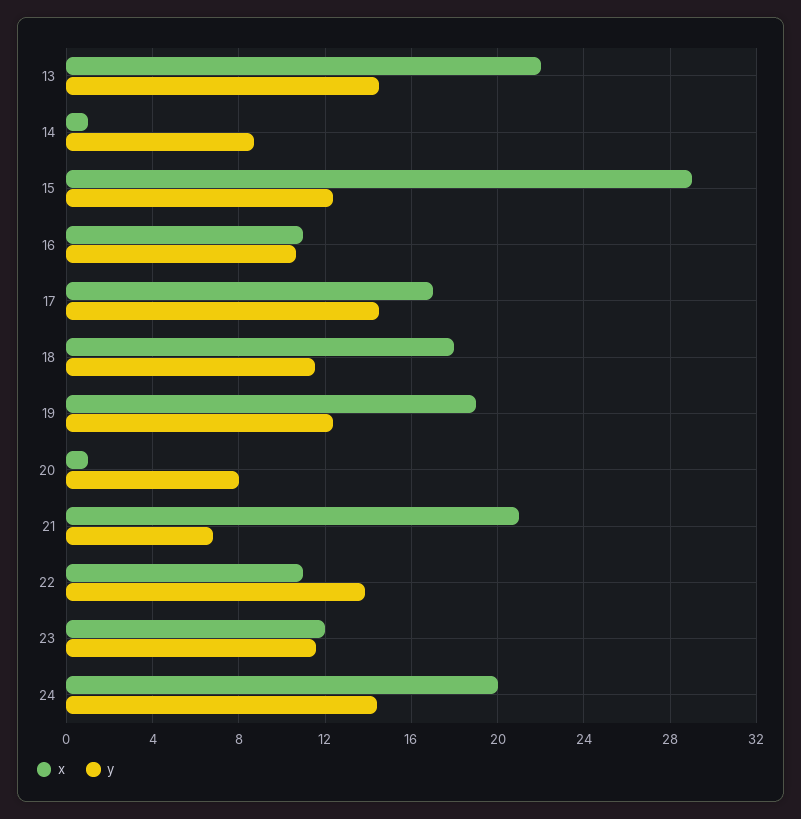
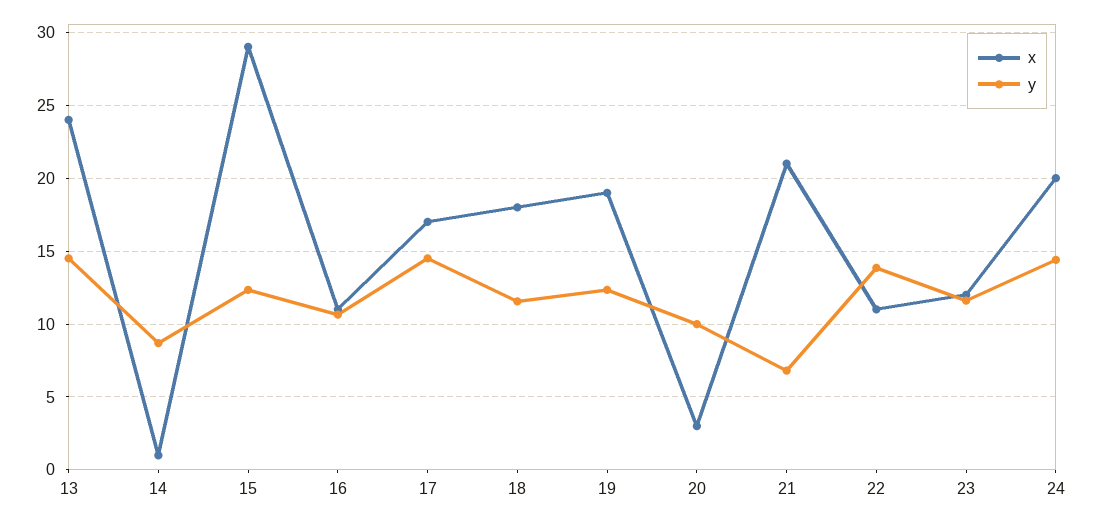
x, 13: 22 -> 24
x, 20: 1 -> 3
y, 20: 8 -> 10

